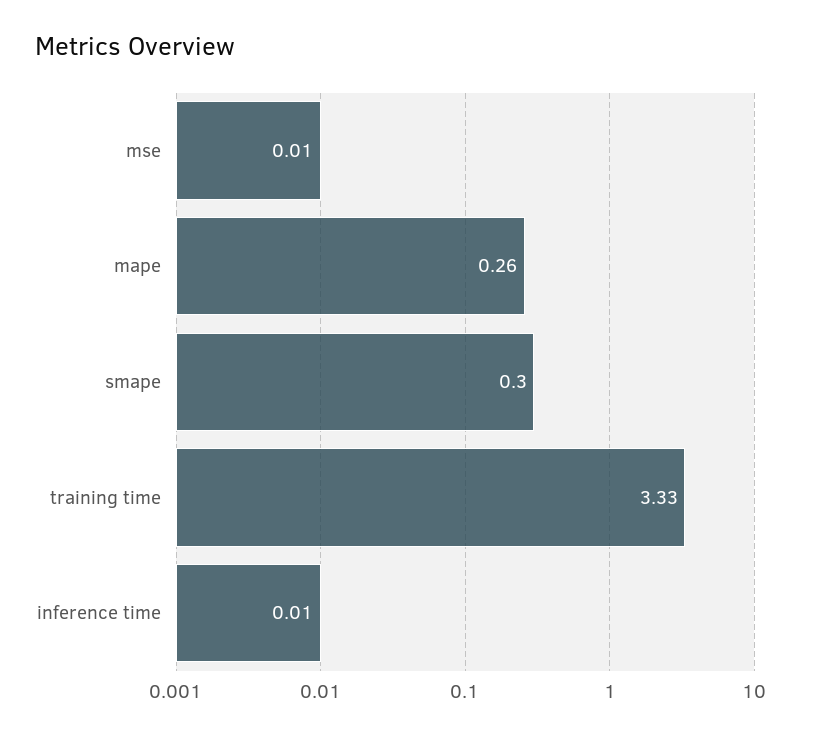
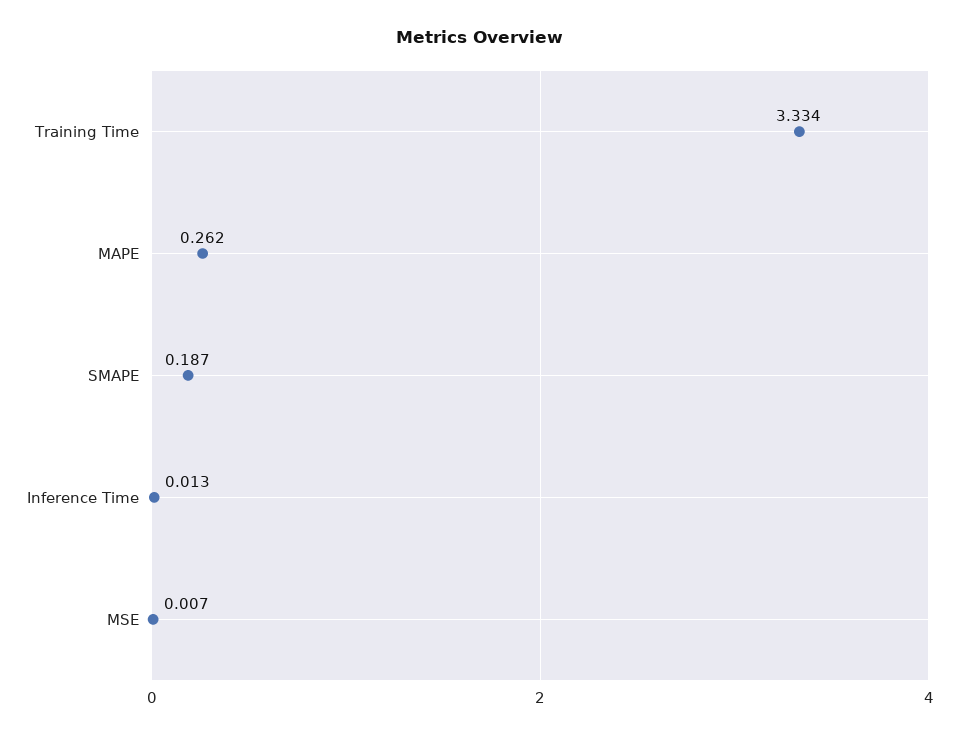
smape: 0.3 -> 0.187

